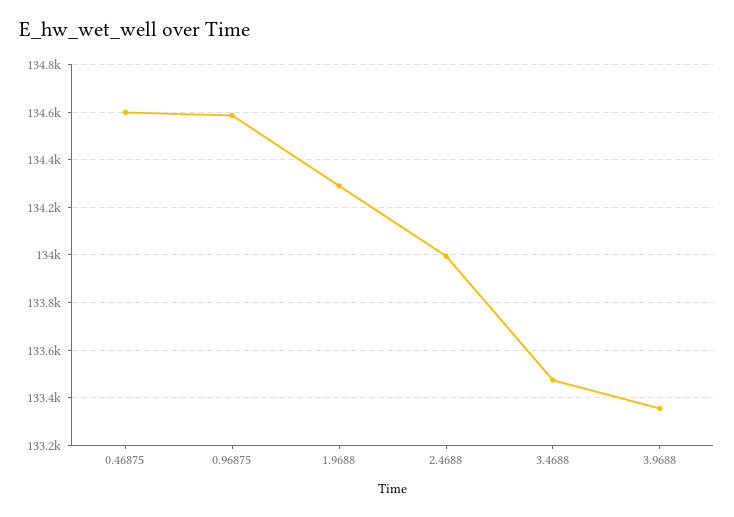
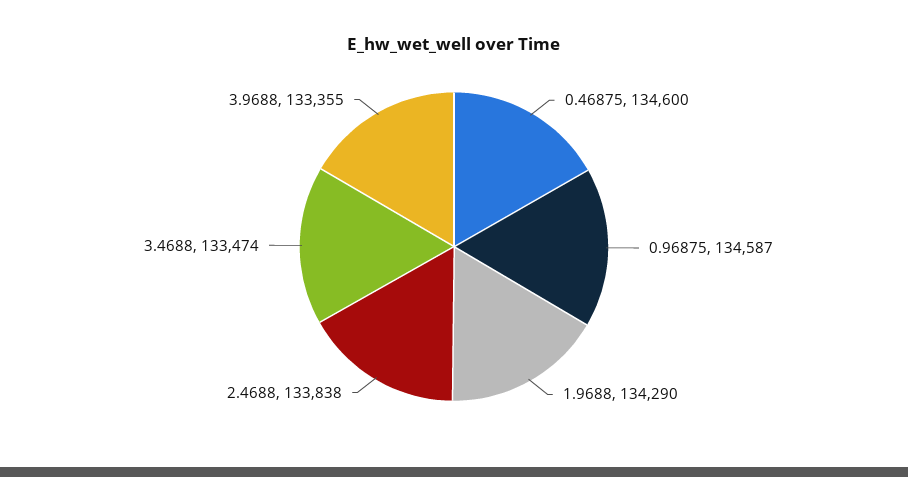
2.4688: 134000 -> 133838

